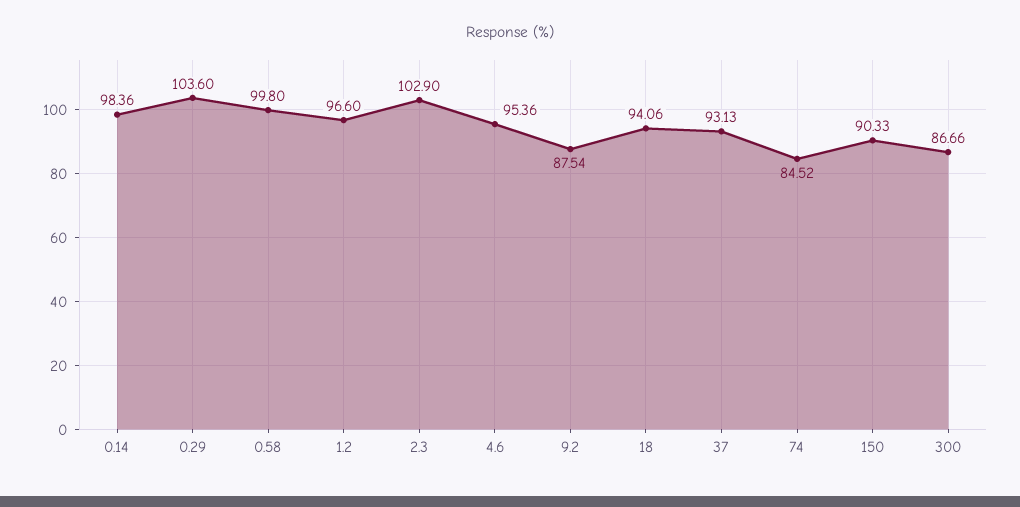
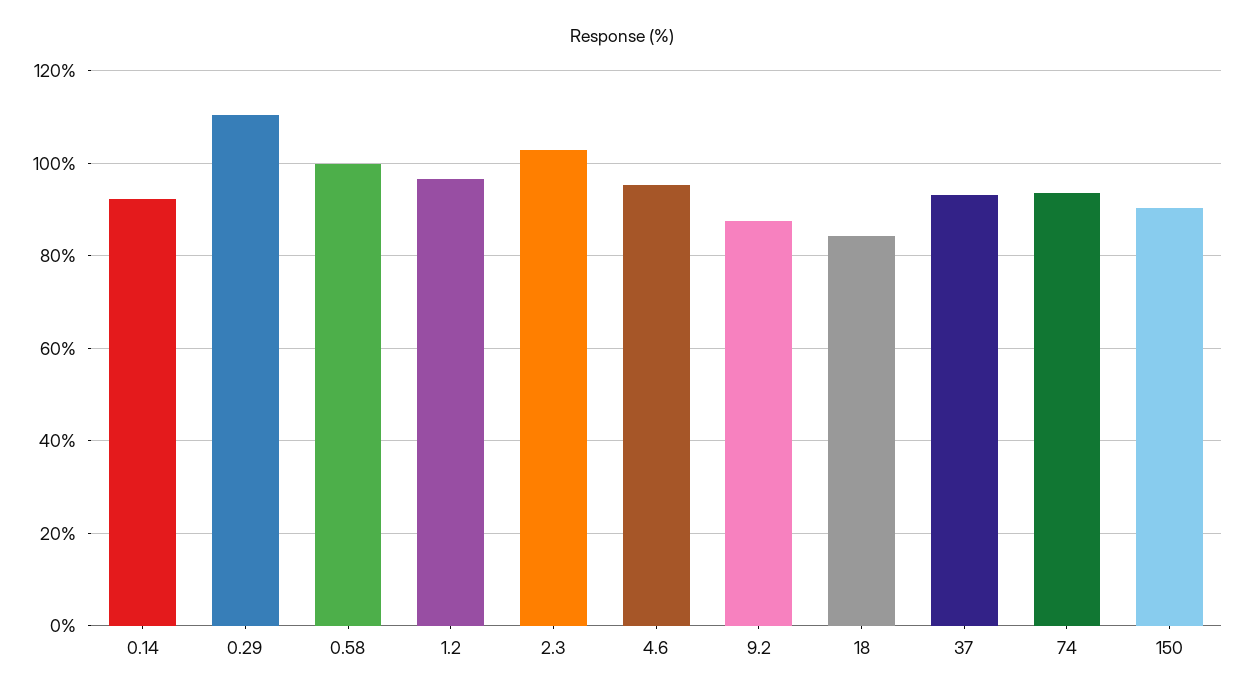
0.14: 98.36 -> 92
0.29: 103.6 -> 110
18: 94.06 -> 84
74: 84.52 -> 94
300: 86.66 -> none

